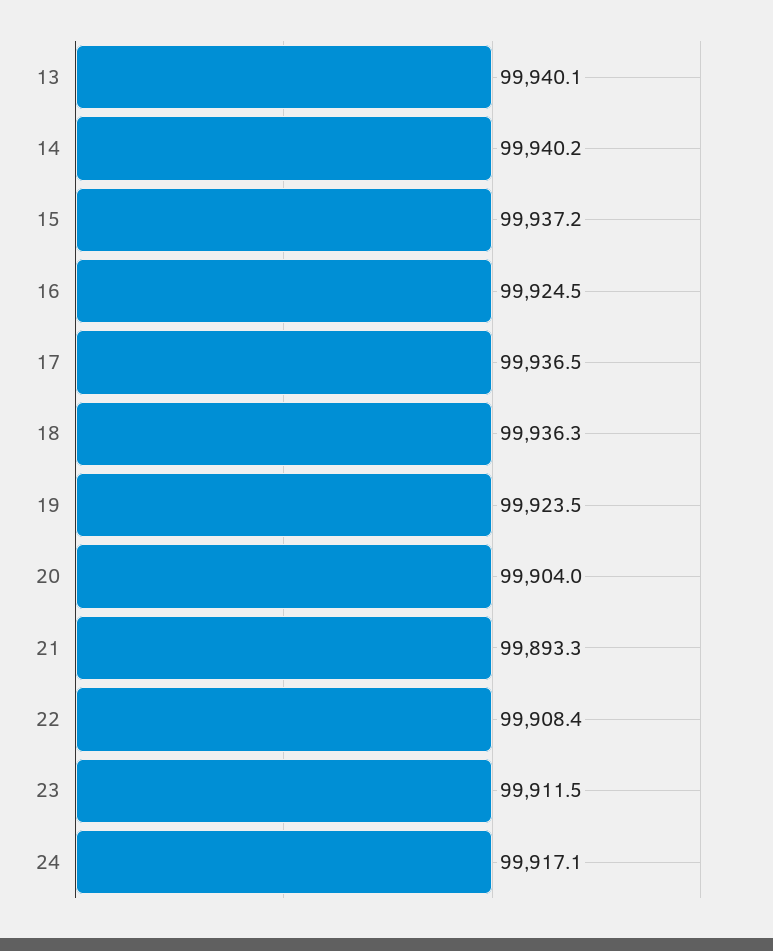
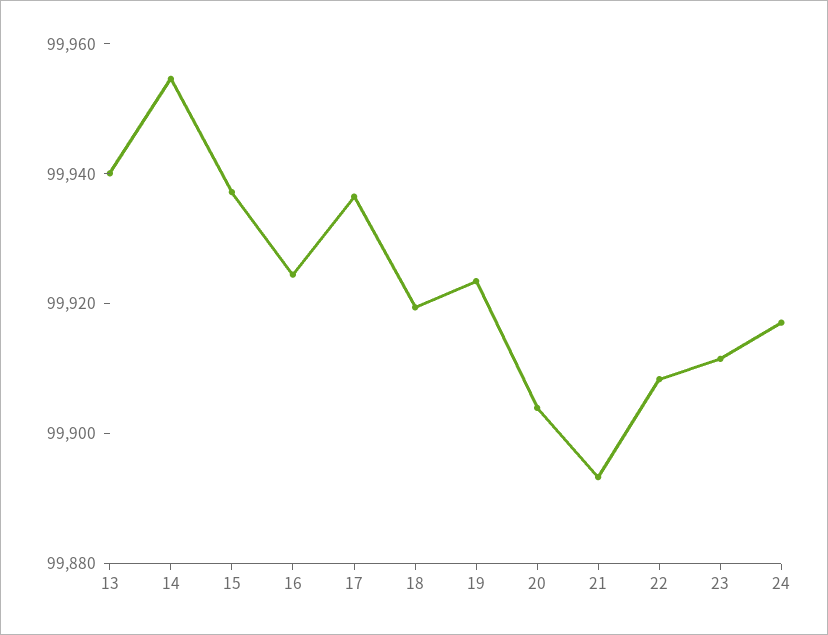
14: 99940.2 -> 99955
18: 99936.3 -> 99920

